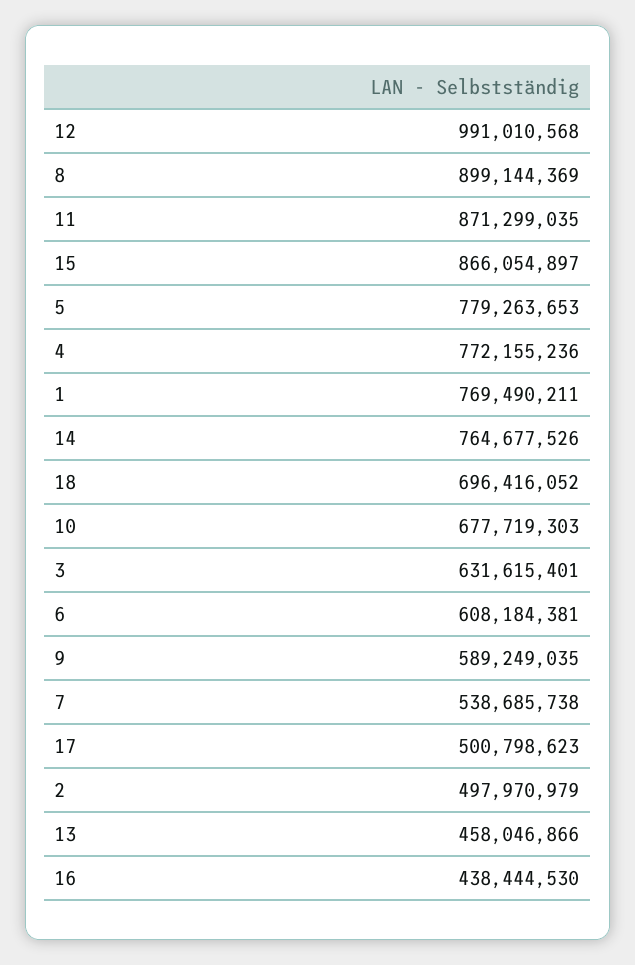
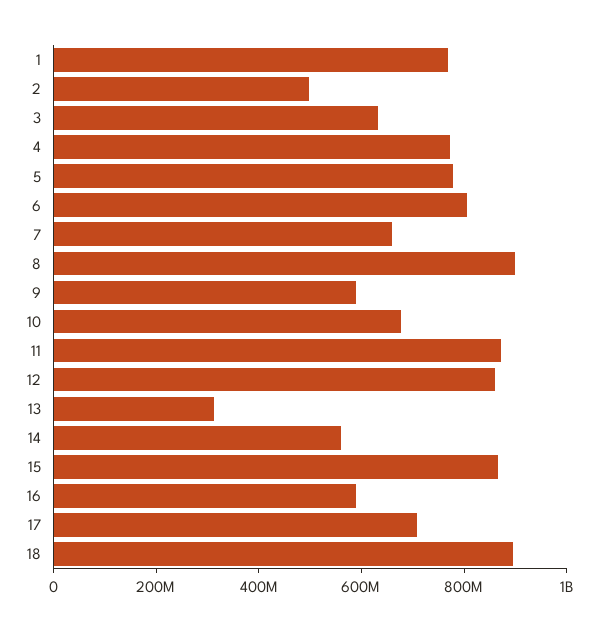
12: 991010568 -> 850000000
14: 764677526 -> 550000000
18: 696416052 -> 900000000
6: 608184381 -> 800000000
7: 538685738 -> 650000000
17: 500798623 -> 700000000
13: 458046866 -> 300000000
16: 438444530 -> 600000000

